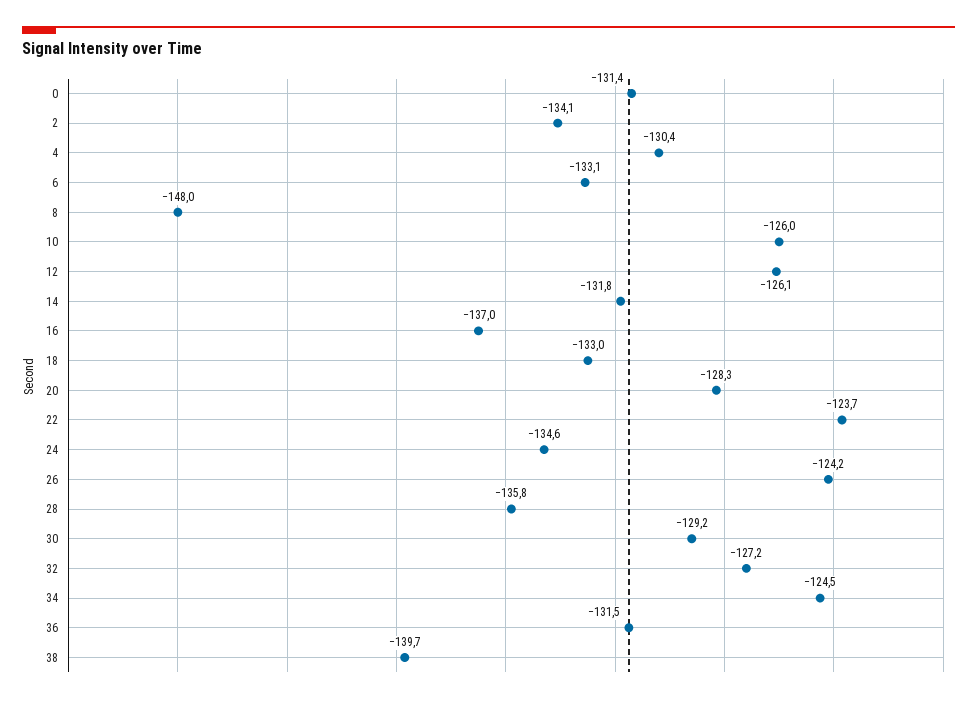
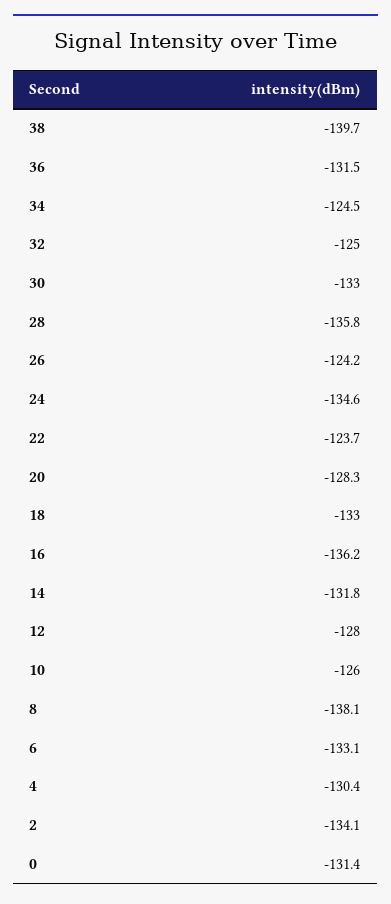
8: -148 -> -138.1
12: -126.1 -> -128
16: -137 -> -136.2
30: -129.2 -> -133
32: -127.2 -> -125

